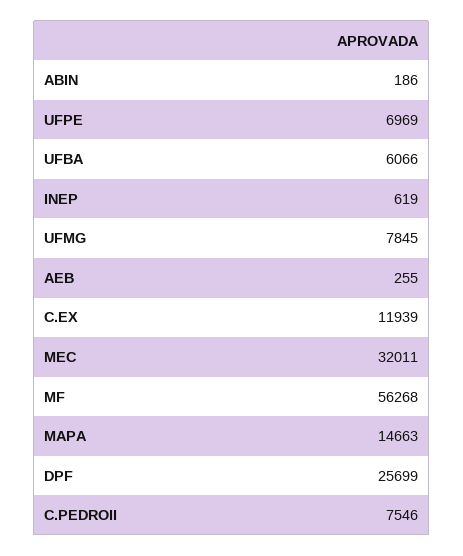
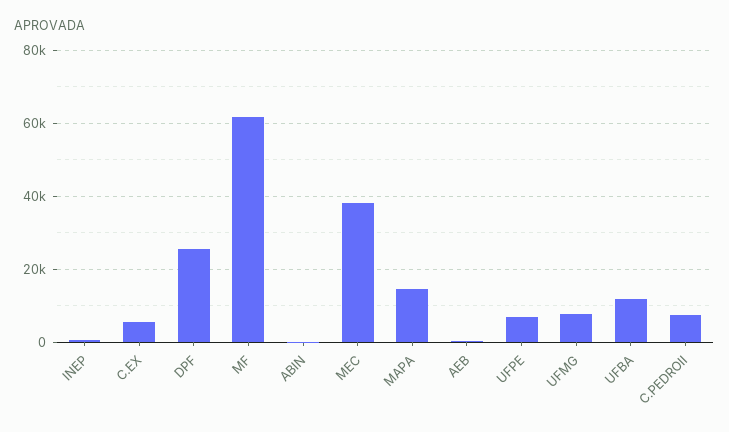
UFBA: 6066 -> 12000
C.EX: 11939 -> 6000
MEC: 32011 -> 38000
MF: 56268 -> 62000

